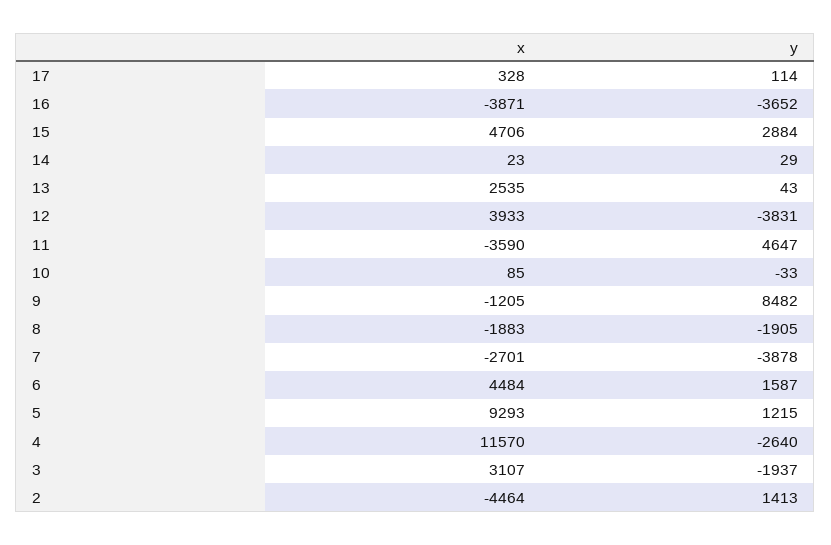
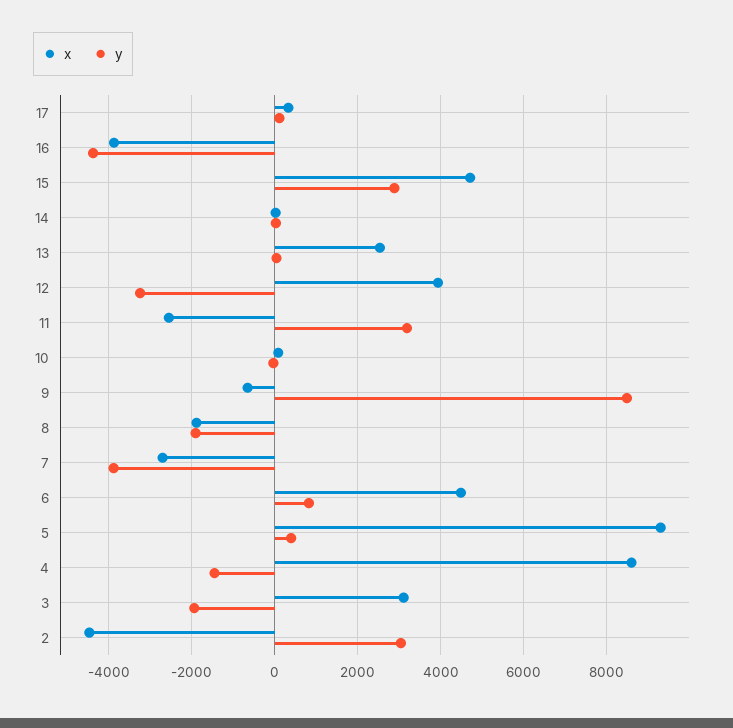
y, 16: -3652 -> -4400
y, 12: -3831 -> -3200
x, 11: -3590 -> -2600
y, 11: 4647 -> 3200
x, 9: -1205 -> -600
y, 6: 1587 -> 800
y, 5: 1215 -> 400
x, 4: 11570 -> 8600
y, 4: -2640 -> -1400
y, 2: 1413 -> 3000

